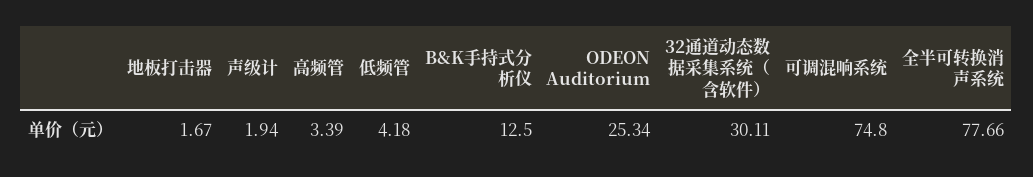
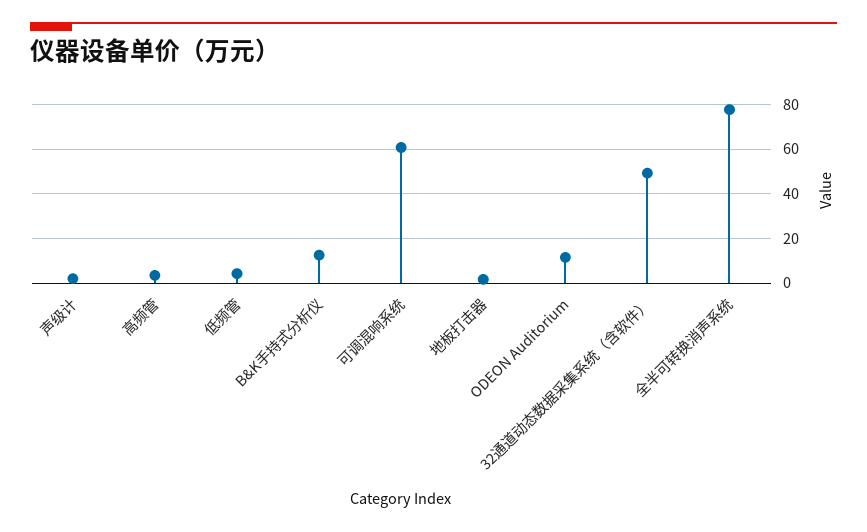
ODEON Auditorium: 25.34 -> 10
32通道动态数据采集系统（含软件）: 30.11 -> 50
可调混响系统: 74.8 -> 60

